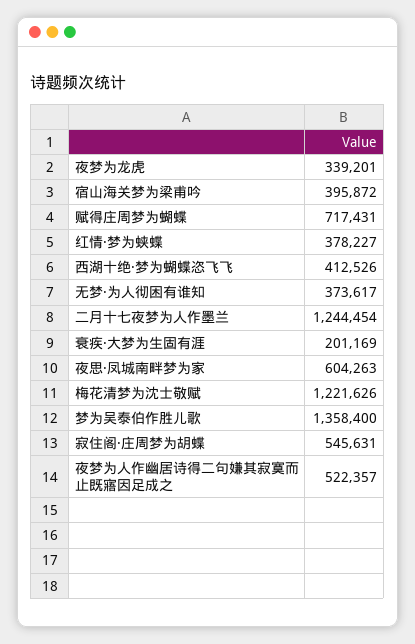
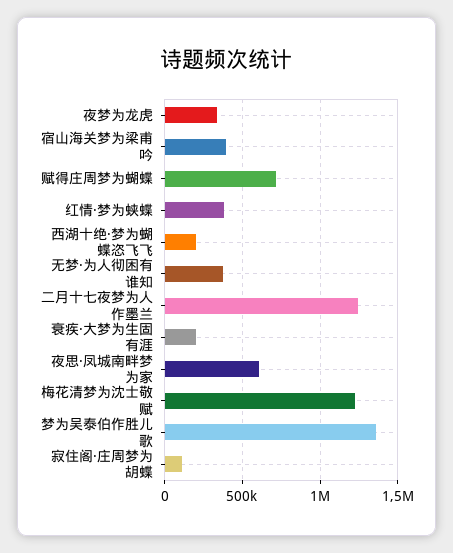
西湖十绝·梦为蝴蝶恣飞飞: 412526 -> 200000
寂住阁·庄周梦为胡蝶: 545631 -> 100000
夜梦为人作幽居诗得二句嫌其寂寞而止既寤因足成之: 522357 -> none

